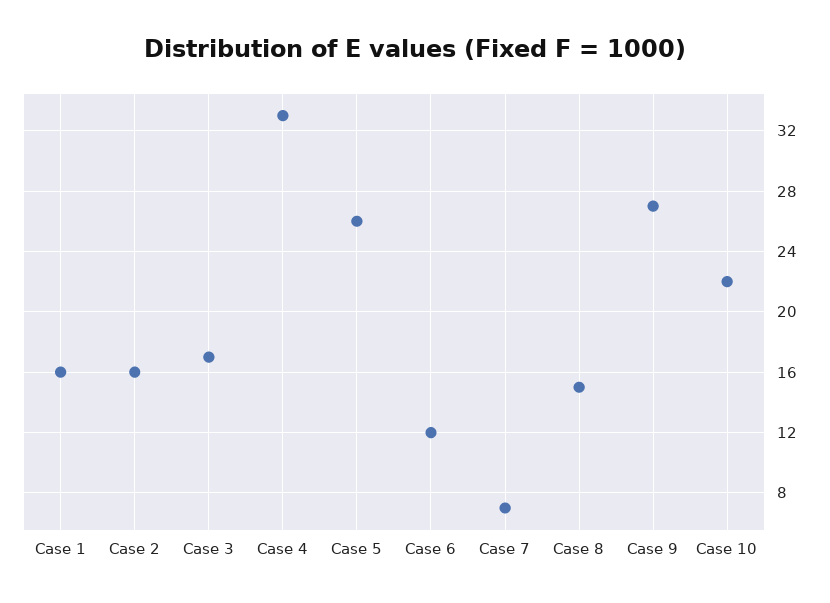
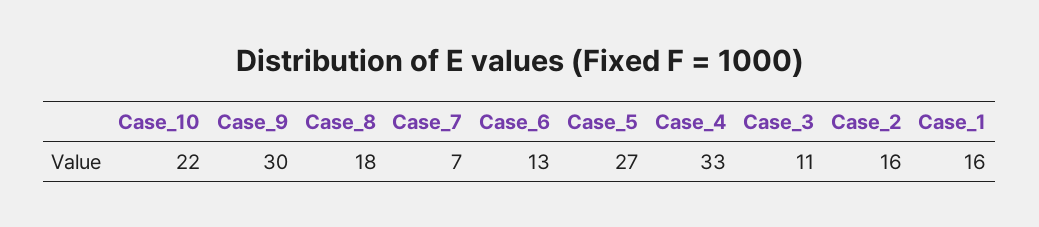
Case 3: 17 -> 11
Case 5: 26 -> 27
Case 6: 12 -> 13
Case 8: 15 -> 18
Case 9: 27 -> 30

